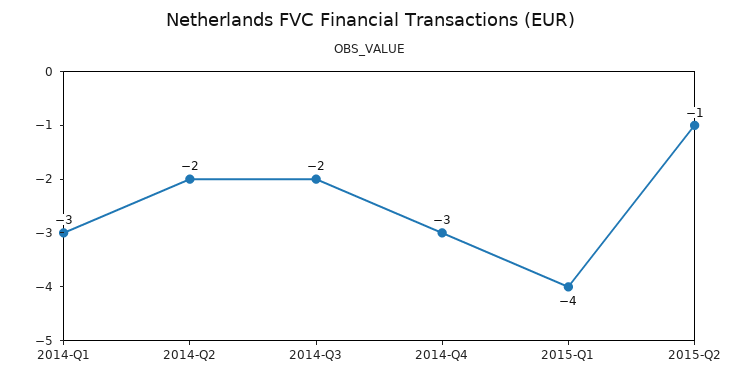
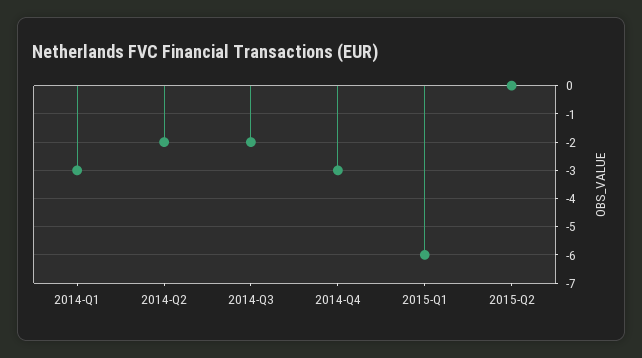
2015-Q1: -4 -> -6
2015-Q2: -1 -> 0

